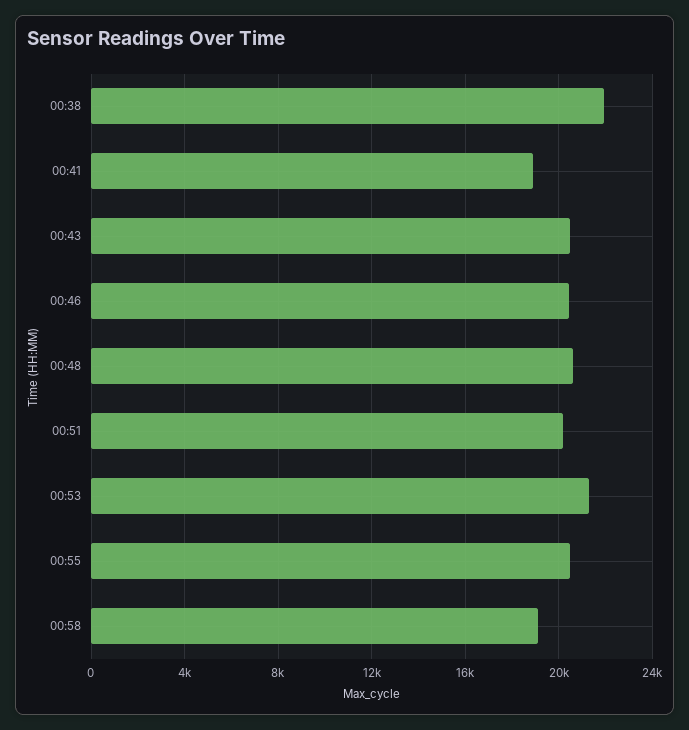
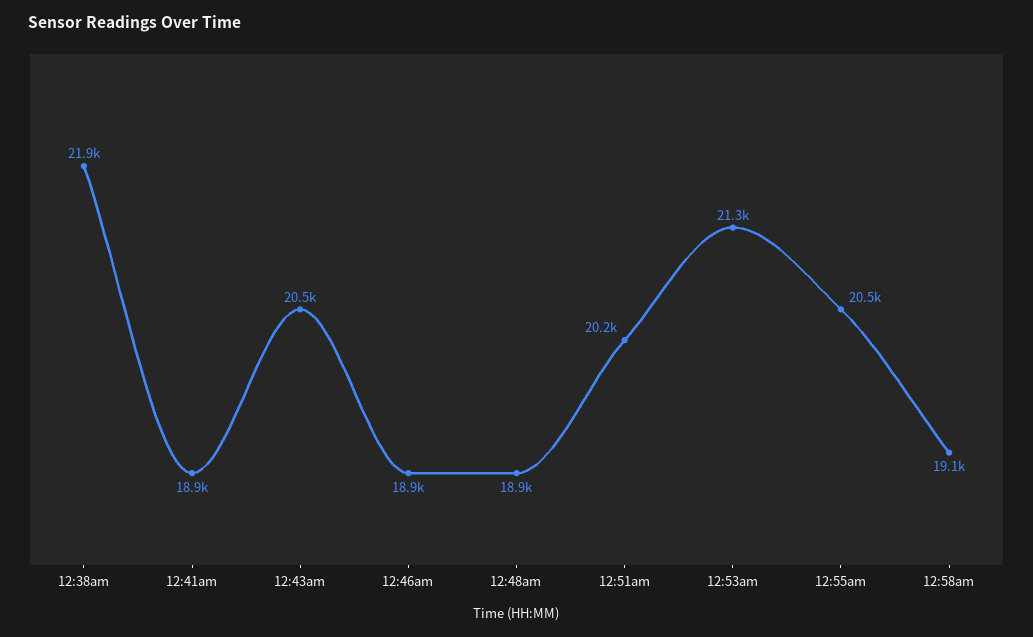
00:46: 20500 -> 18900
00:48: 20500 -> 18900

